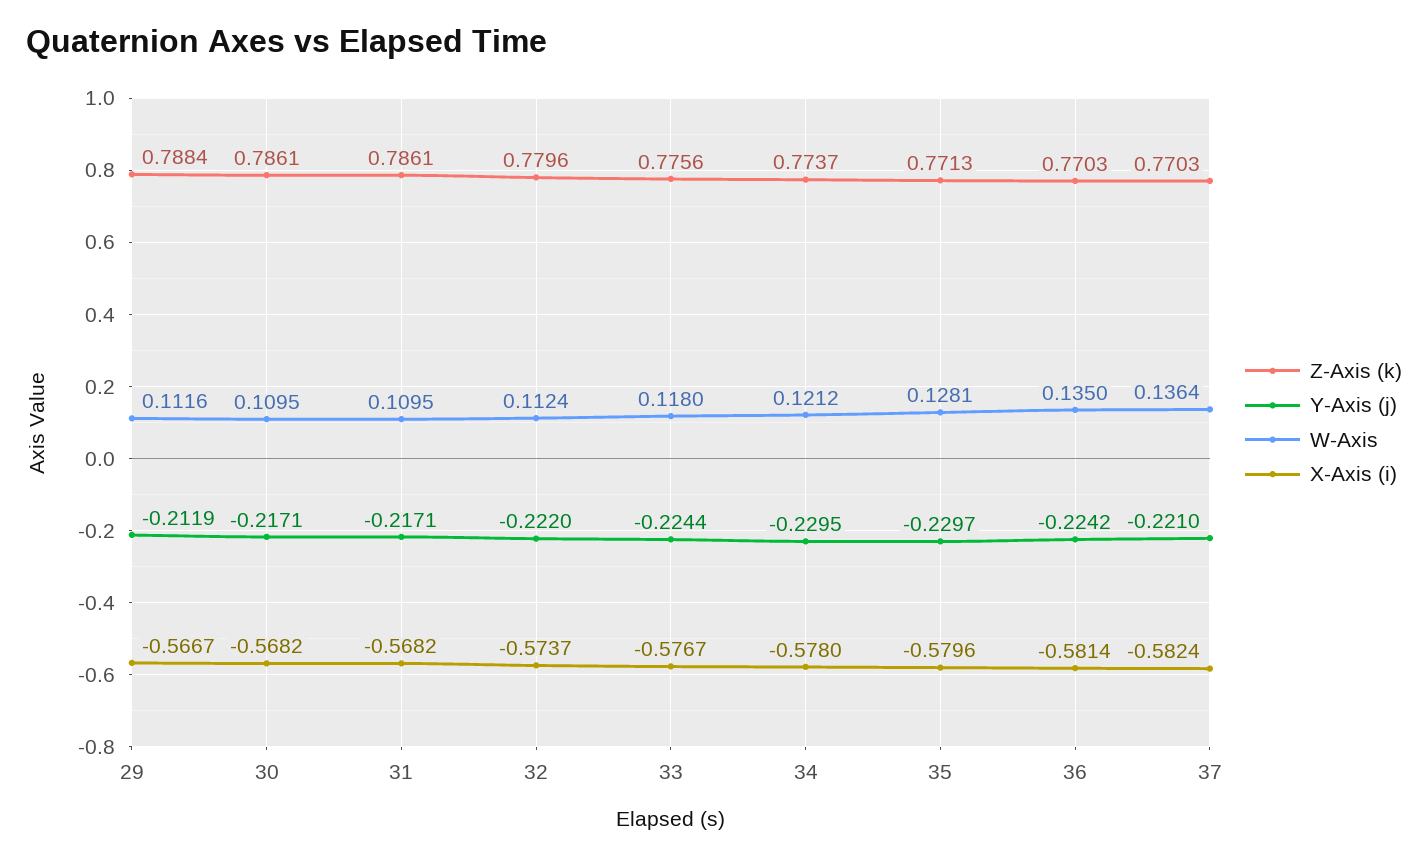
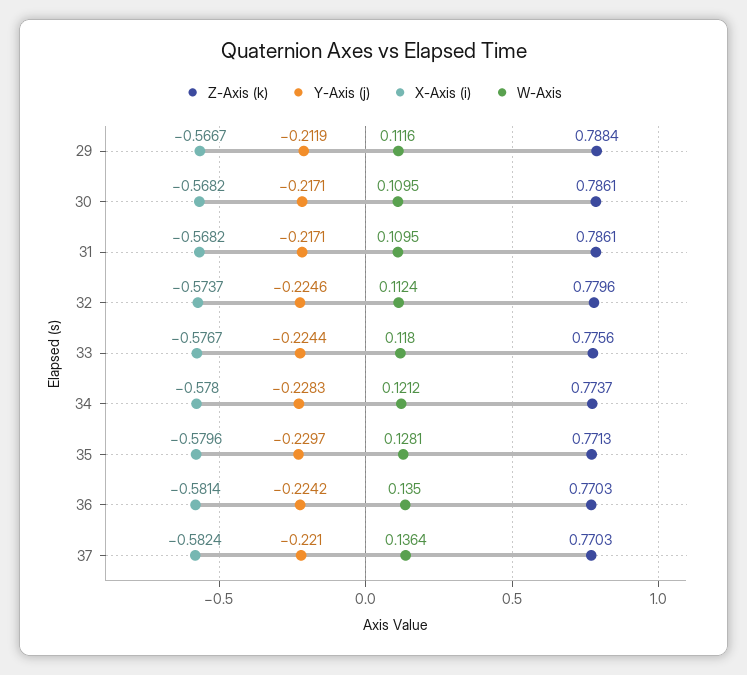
Y-Axis (j), 32: -0.222 -> -0.2246
Y-Axis (j), 34: -0.2295 -> -0.2283

